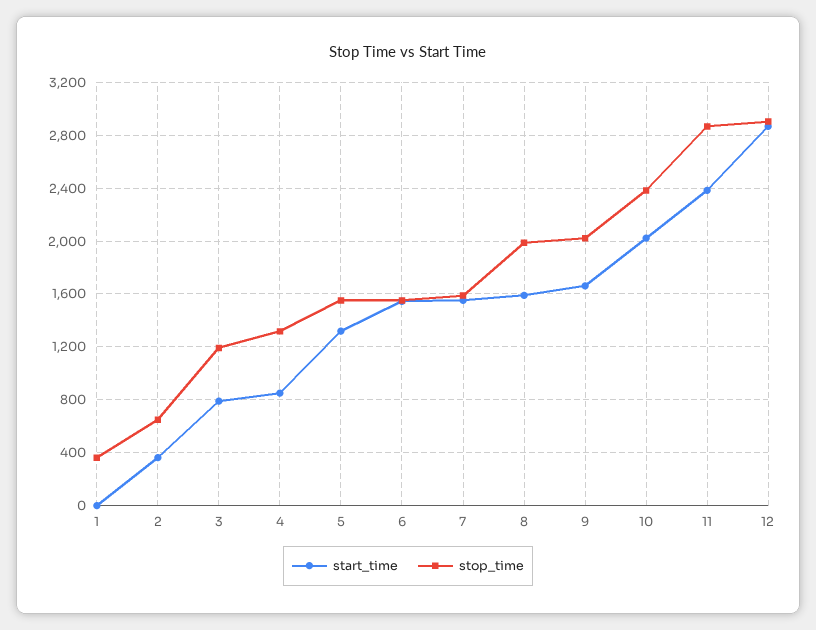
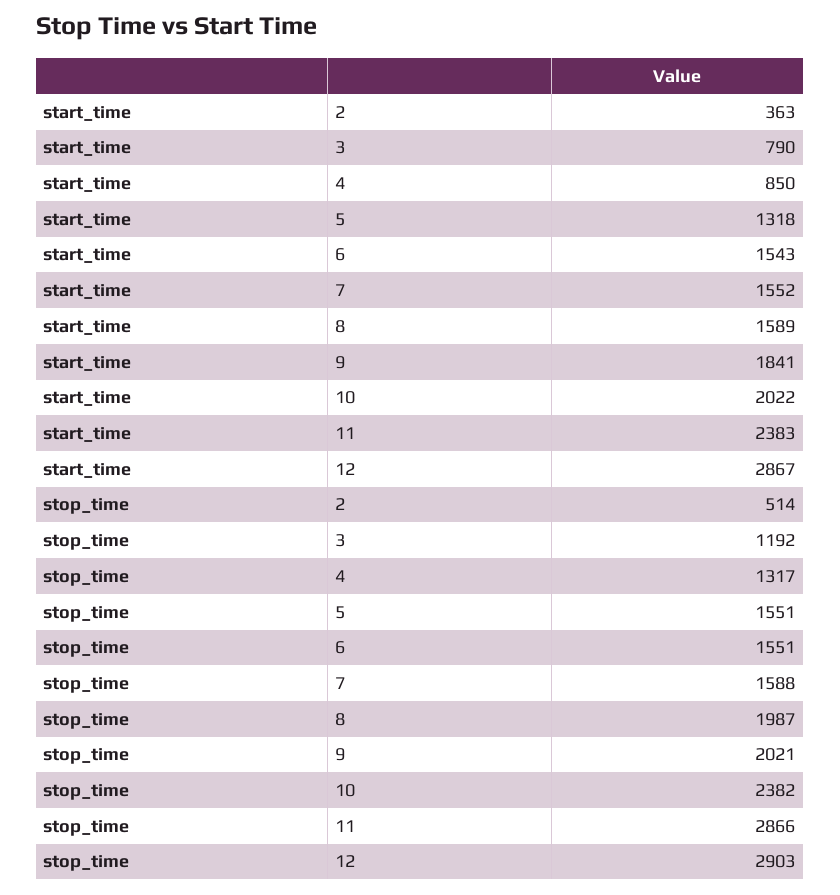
start_time, 1: 0 -> none
stop_time, 1: 350 -> none
stop_time, 2: 650 -> 514
start_time, 9: 1650 -> 1841

